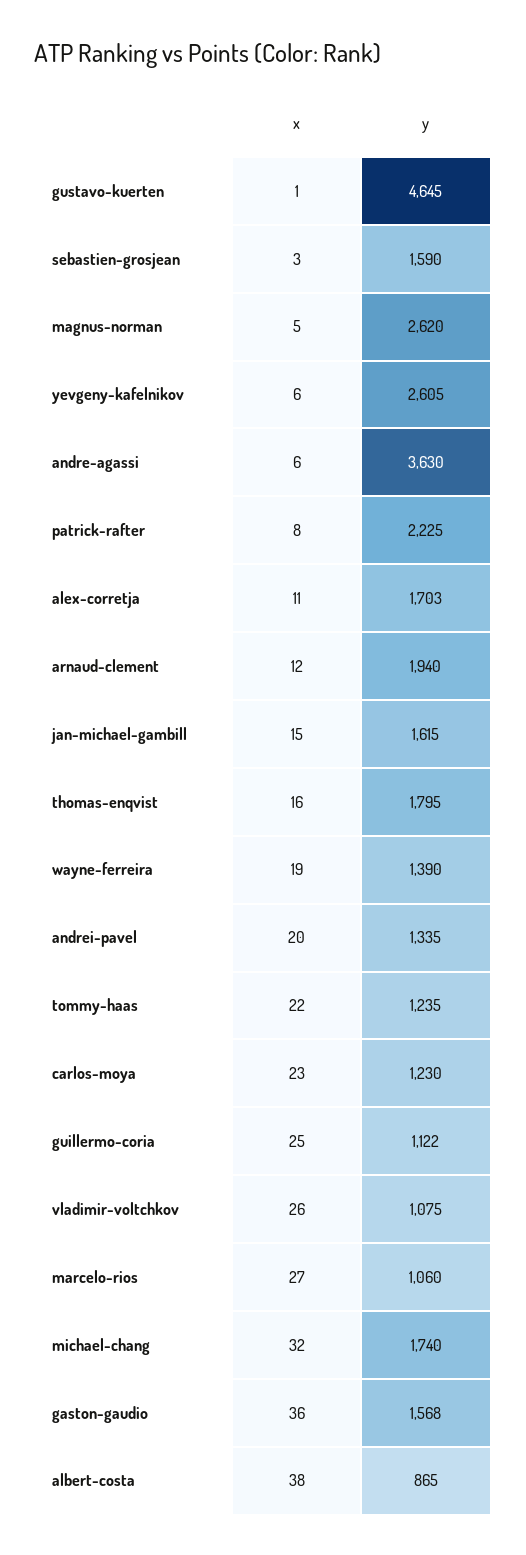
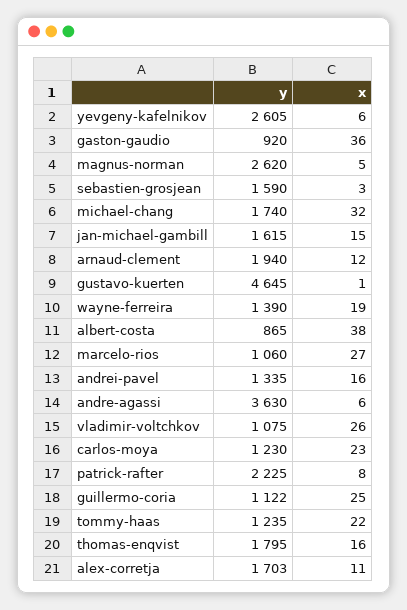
x, andrei-pavel: 20 -> 16
y, gaston-gaudio: 1568 -> 920

